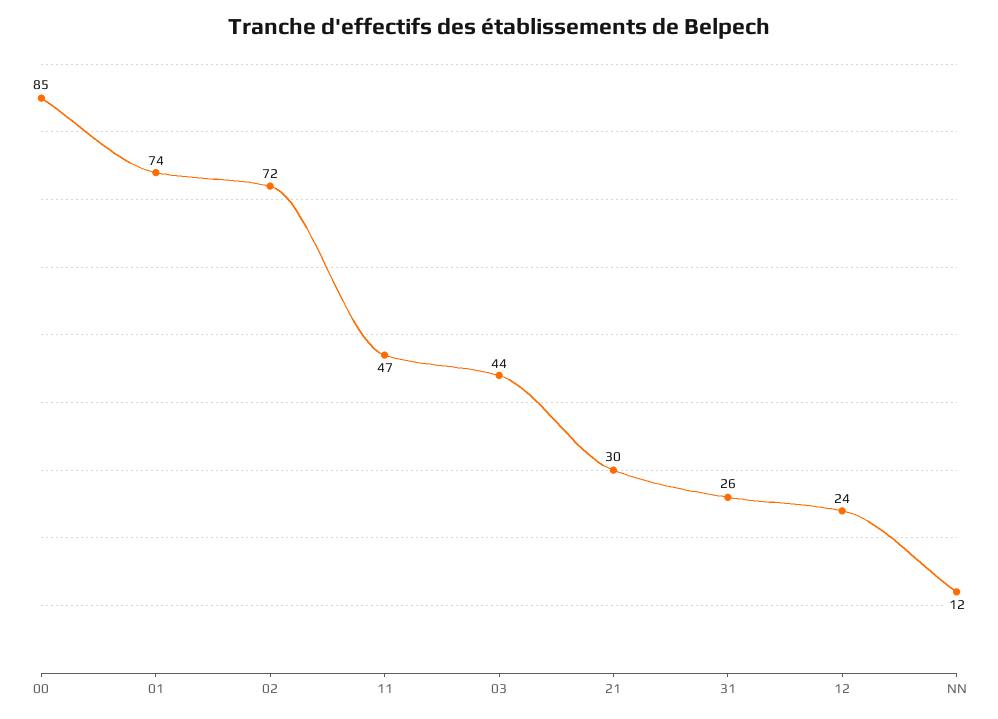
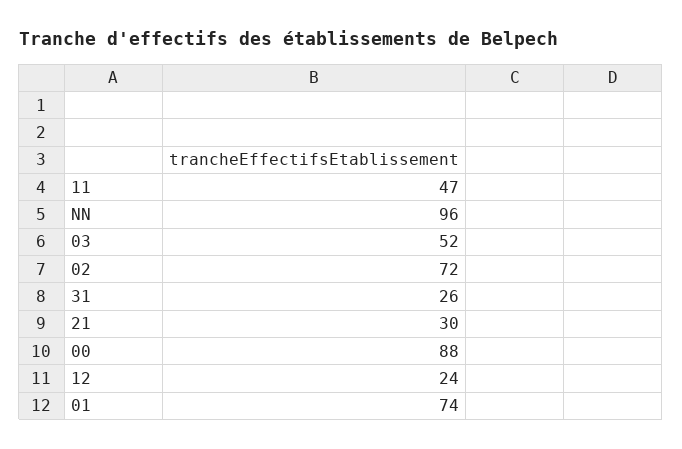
00: 85 -> 88
03: 44 -> 52
NN: 12 -> 96

